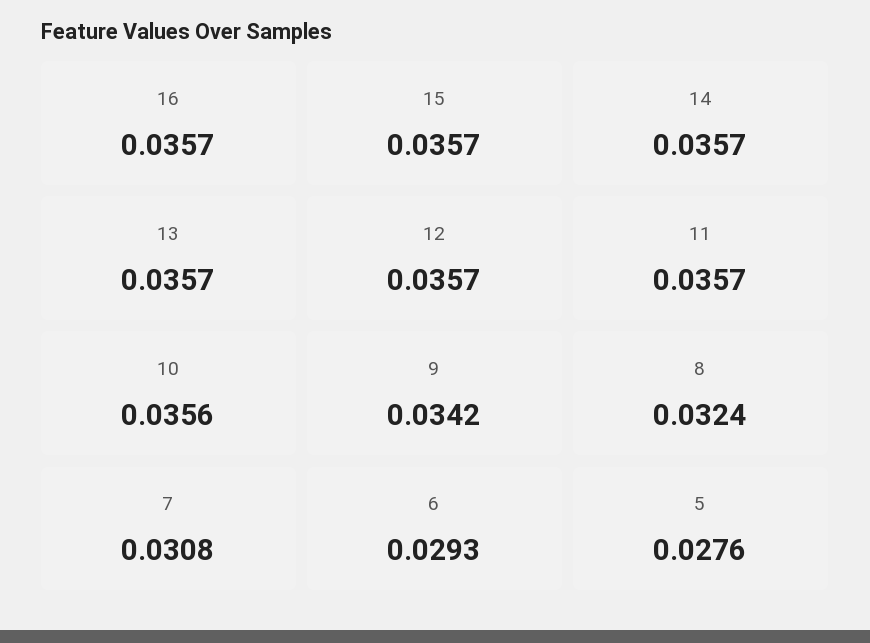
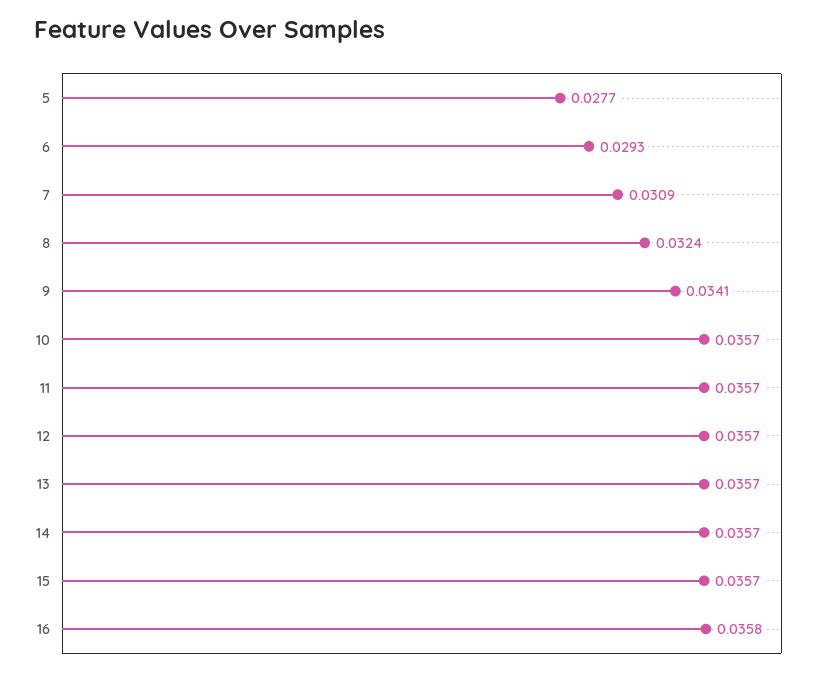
16: 0.0357 -> 0.0358
10: 0.0356 -> 0.0357
9: 0.0342 -> 0.0341
7: 0.0308 -> 0.0309
5: 0.0276 -> 0.0277

